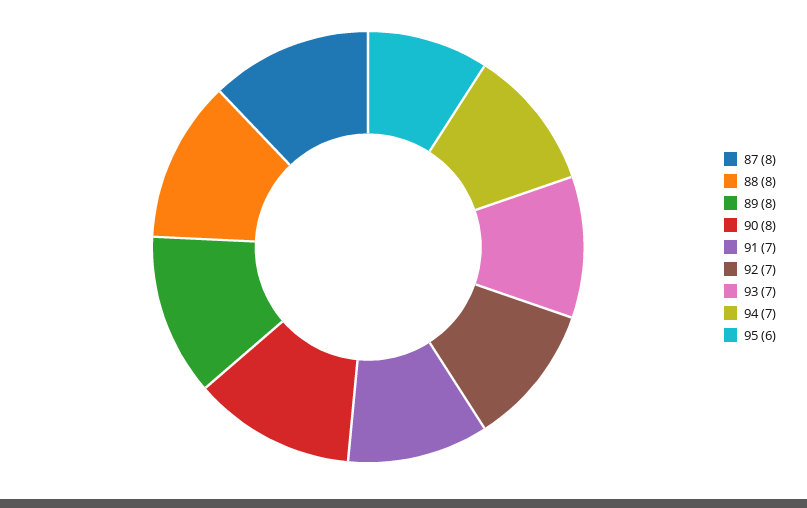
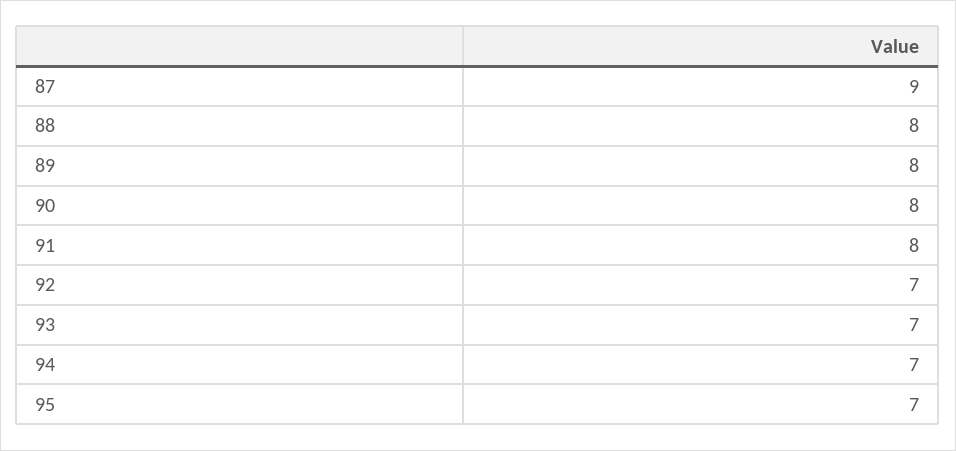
87: 8 -> 9
91: 7 -> 8
95: 6 -> 7

